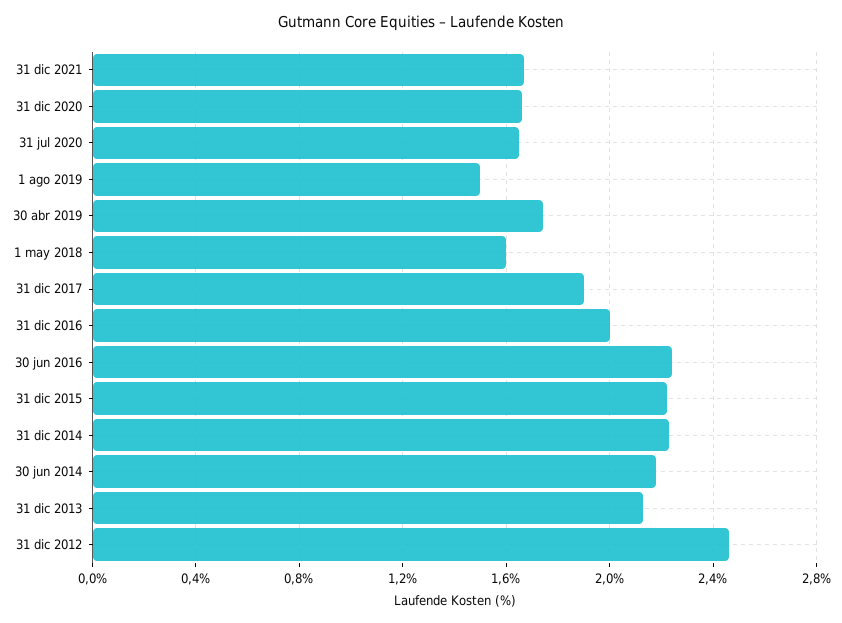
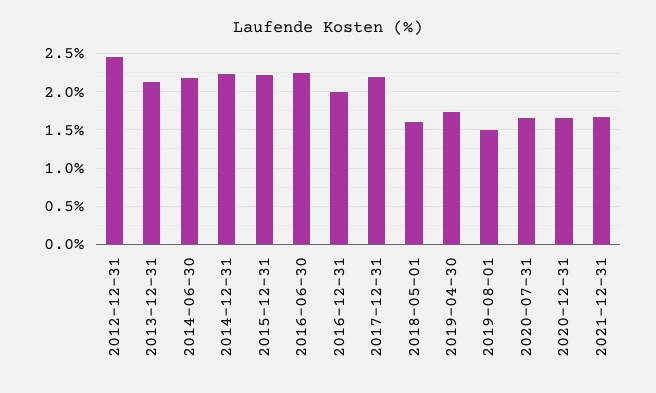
31 dic 2017: 1.9 -> 2.2

